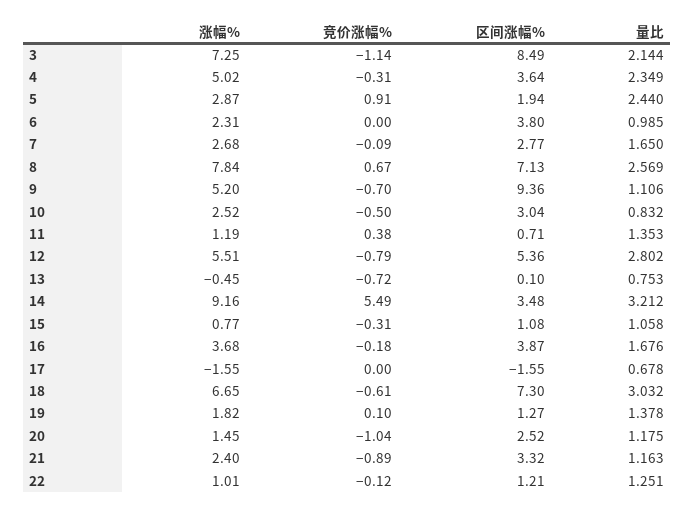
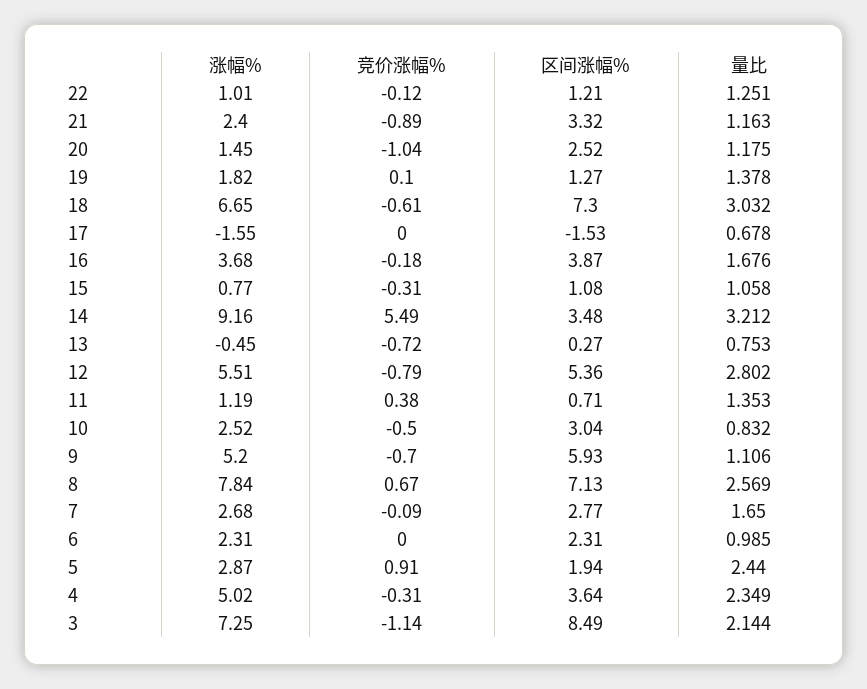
区间涨幅%, 6: 3.8 -> 2.31
区间涨幅%, 9: 9.36 -> 5.93
区间涨幅%, 13: 0.1 -> 0.27
区间涨幅%, 17: -1.55 -> -1.53

